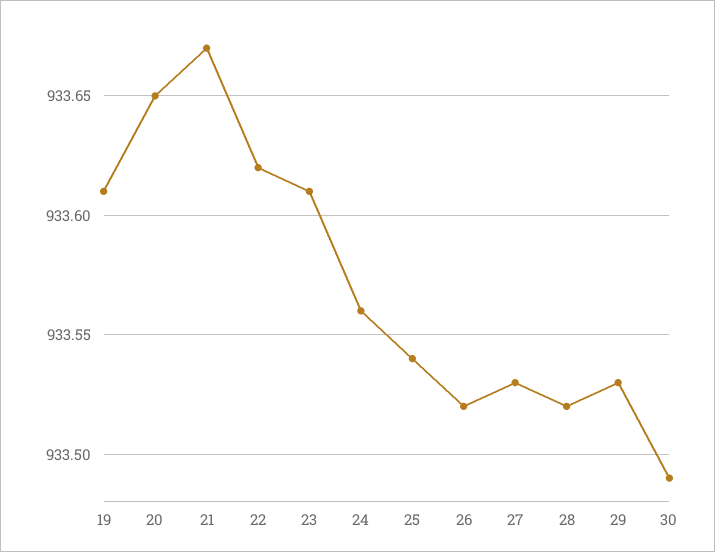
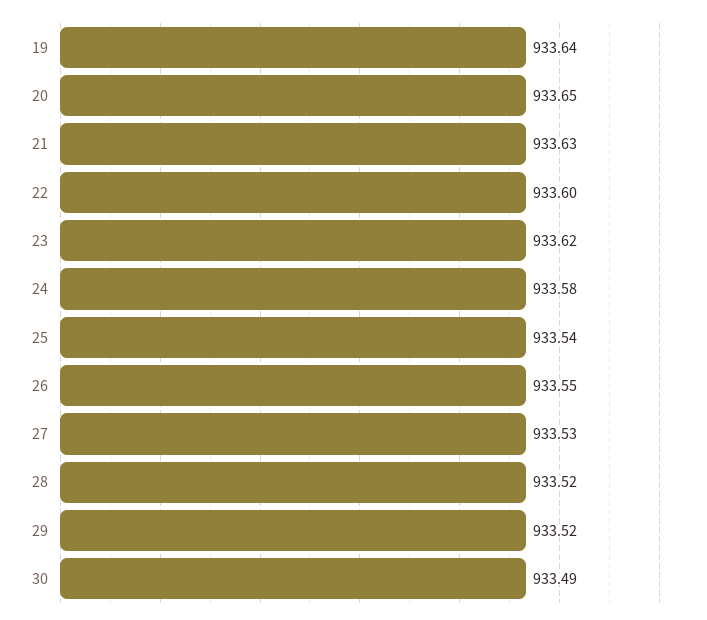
19: 933.61 -> 933.64
21: 933.67 -> 933.63
22: 933.62 -> 933.6
23: 933.61 -> 933.62
24: 933.56 -> 933.58
26: 933.52 -> 933.55
29: 933.53 -> 933.52

